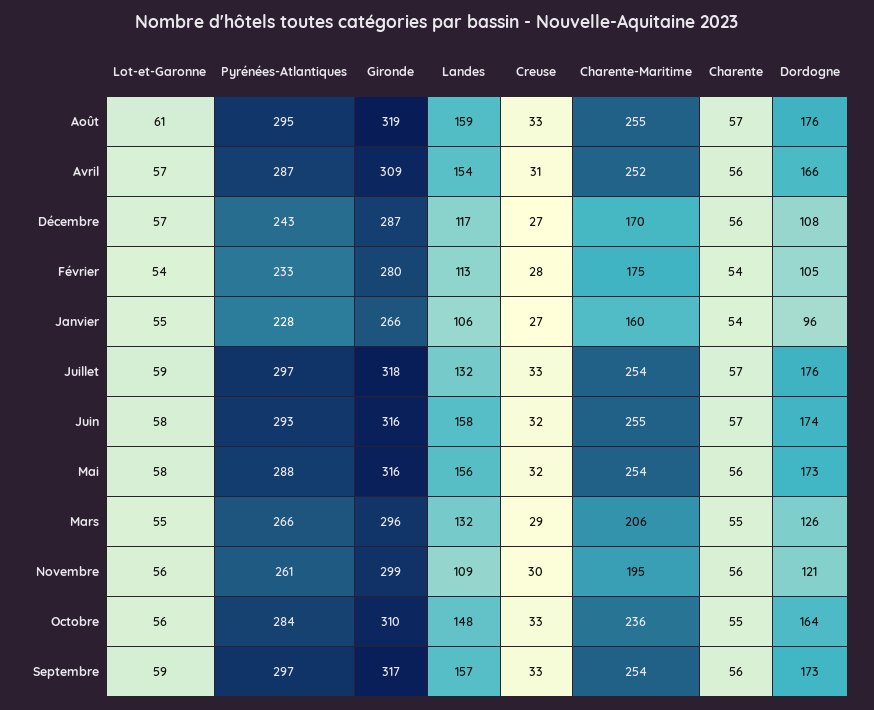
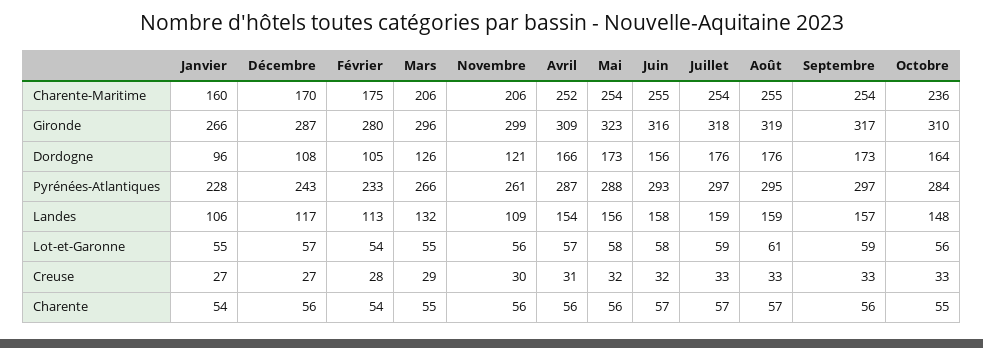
Landes, Juillet: 132 -> 159
Dordogne, Juin: 174 -> 156
Gironde, Mai: 316 -> 323
Charente-Maritime, Novembre: 195 -> 206

